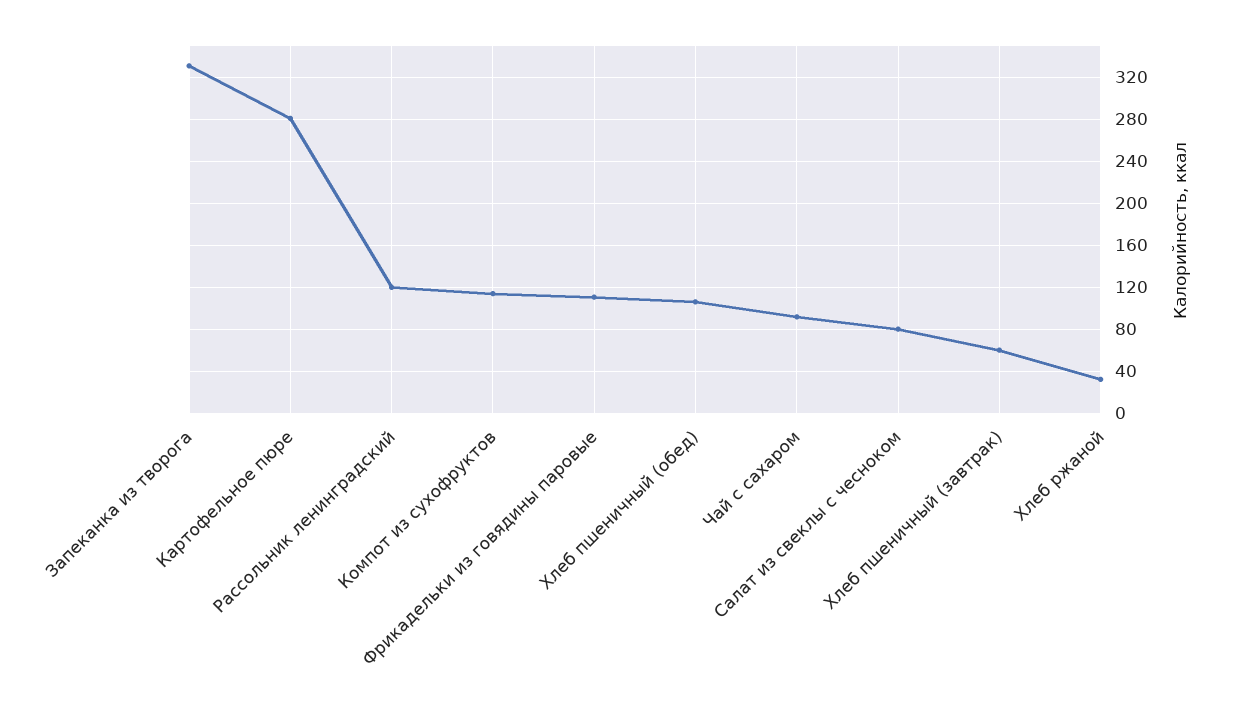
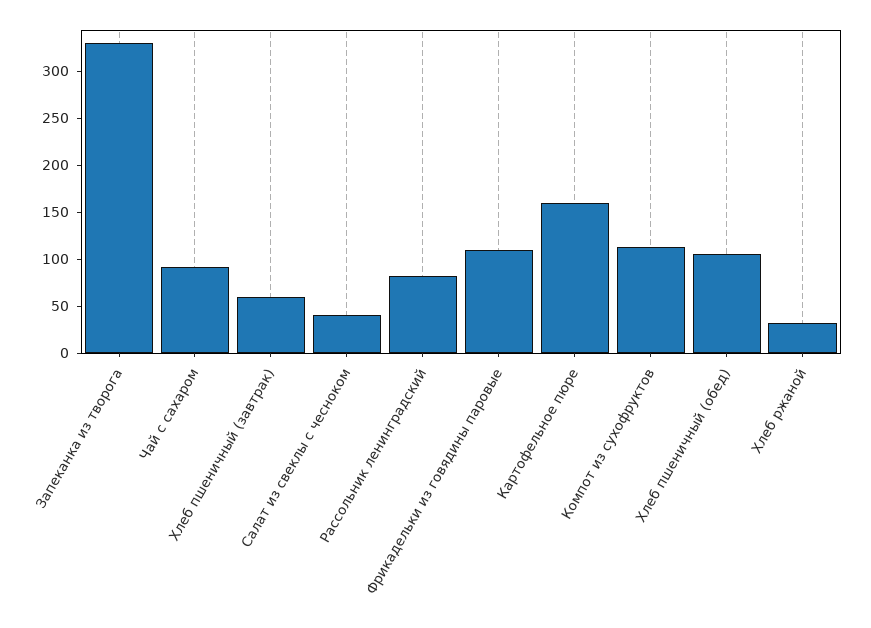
Картофельное пюре: 280 -> 160
Рассольник ленинградский: 120 -> 80
Салат из свеклы с чесноком: 80 -> 40

